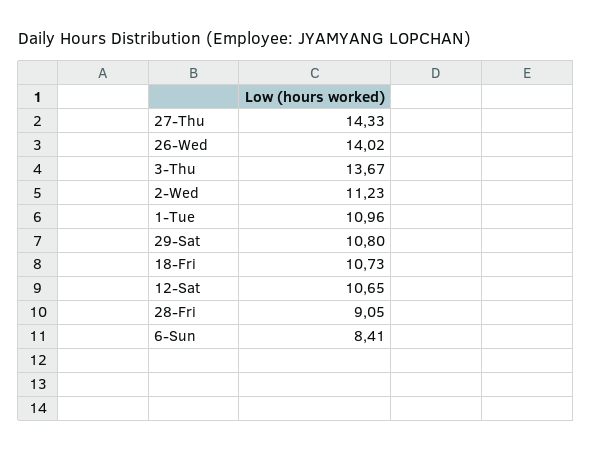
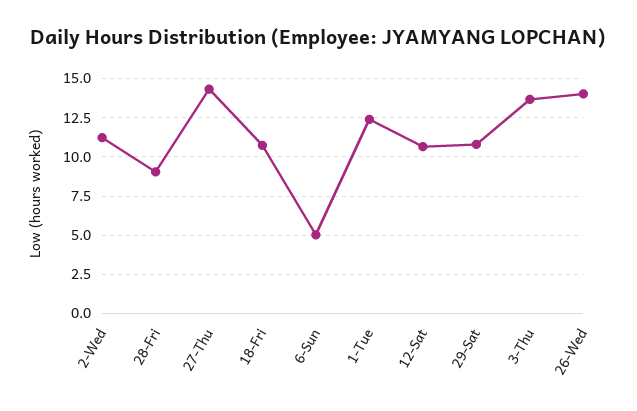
1-Tue: 10.96 -> 12.5
6-Sun: 8.41 -> 5

